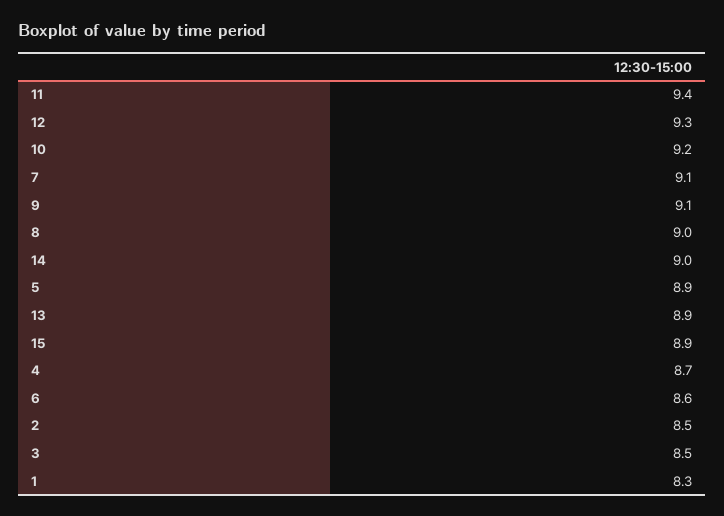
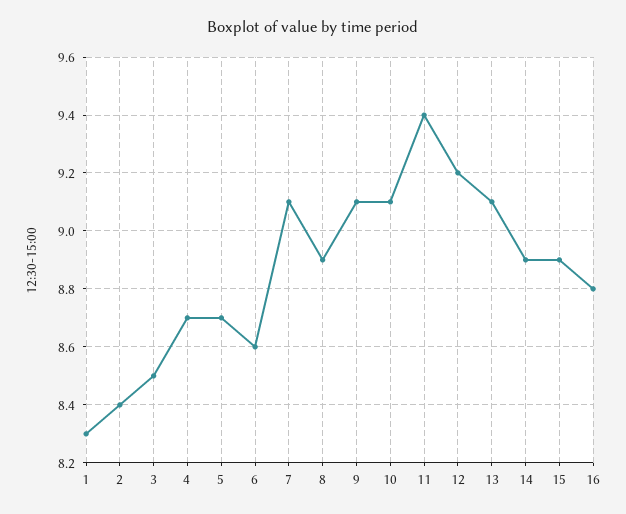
12: 9.3 -> 9.2
10: 9.2 -> 9.1
8: 9 -> 8.9
14: 9 -> 8.9
5: 8.9 -> 8.7
13: 8.9 -> 9.1
2: 8.5 -> 8.4
16: none -> 8.8

